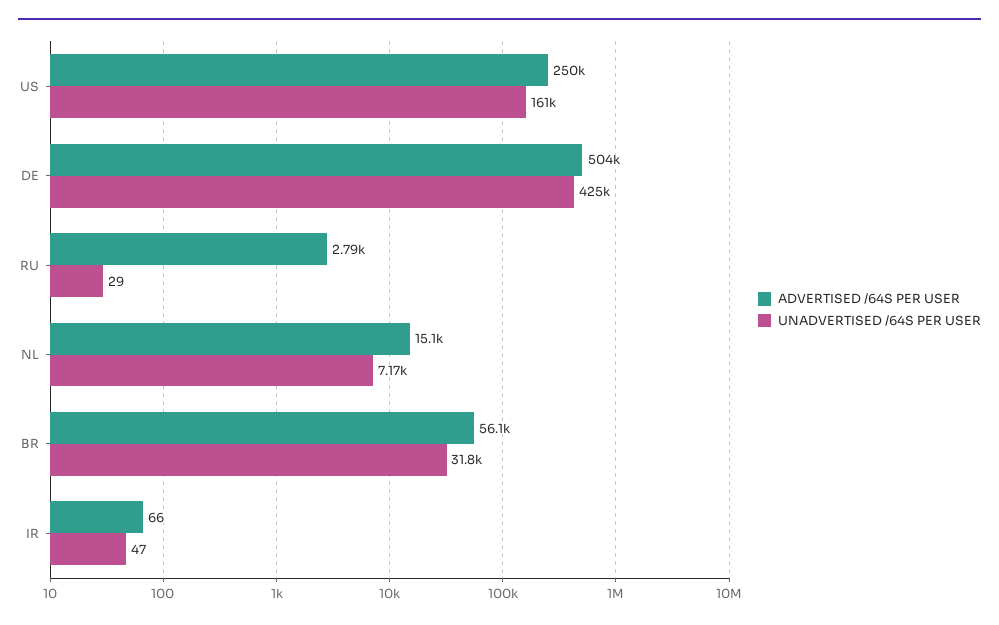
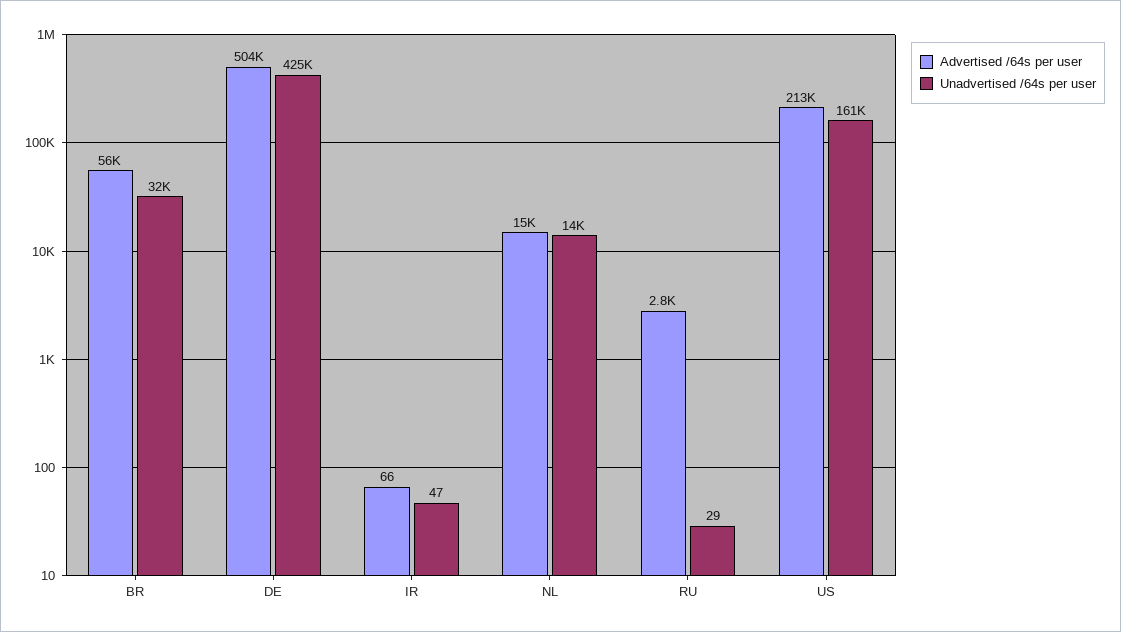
ADVERTISED /64S PER USER, US: 250000 -> 213000
UNADVERTISED /64S PER USER, NL: 7170 -> 14000

